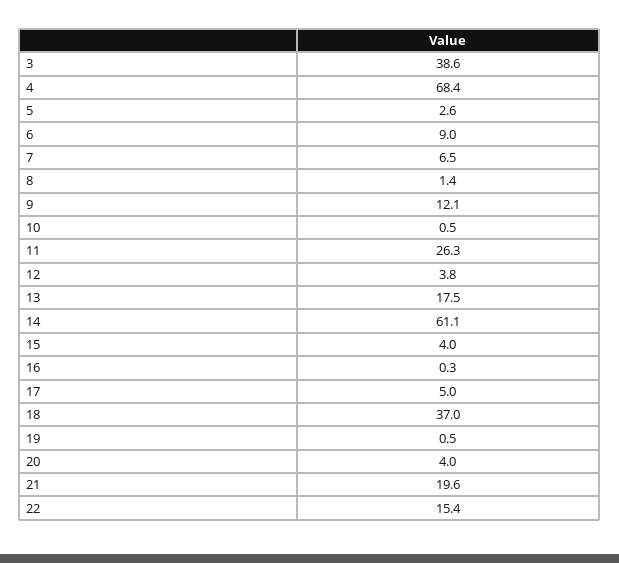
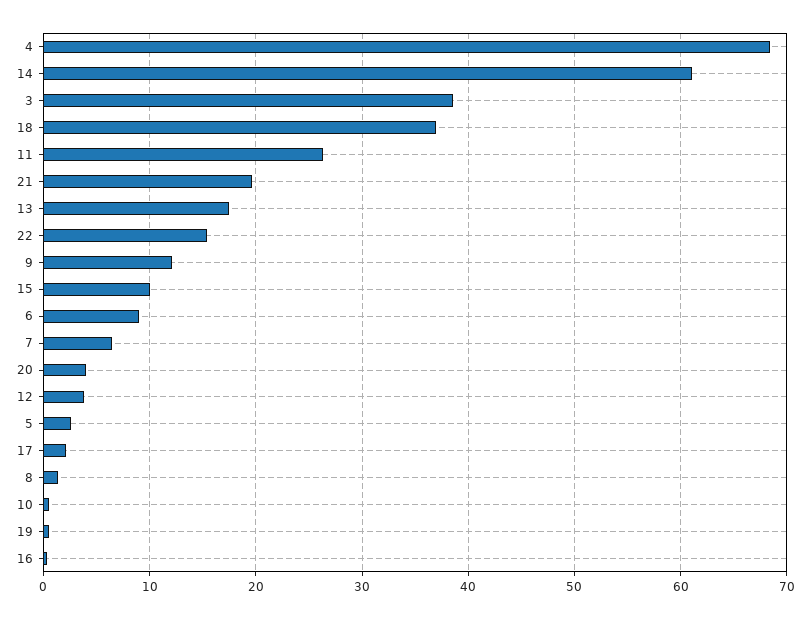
15: 4 -> 10
17: 5 -> 2

